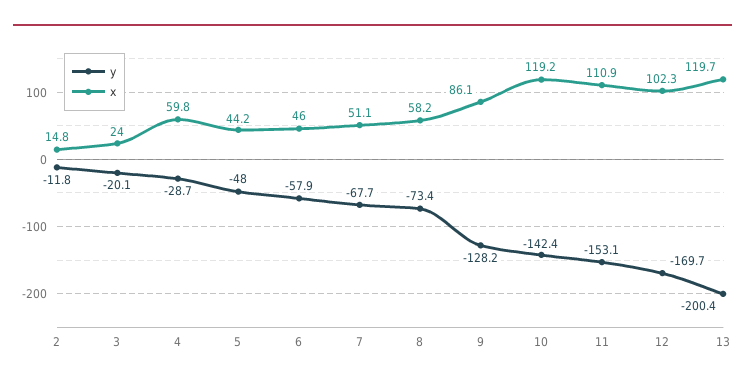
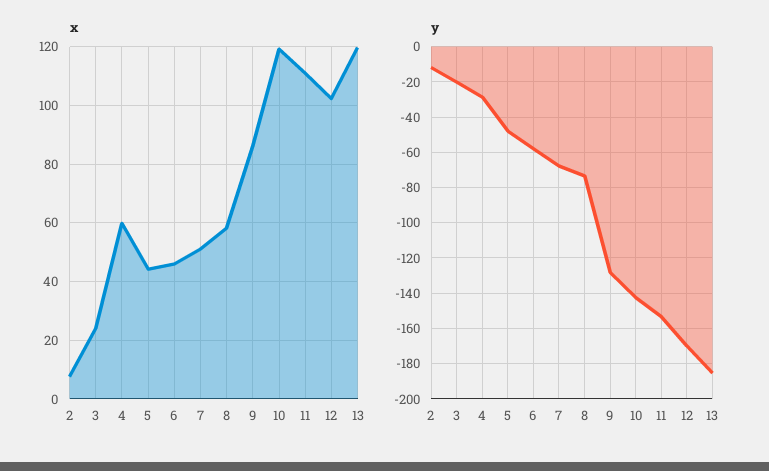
x, 2: 14.8 -> 7.5
y, 13: -200.4 -> -185

